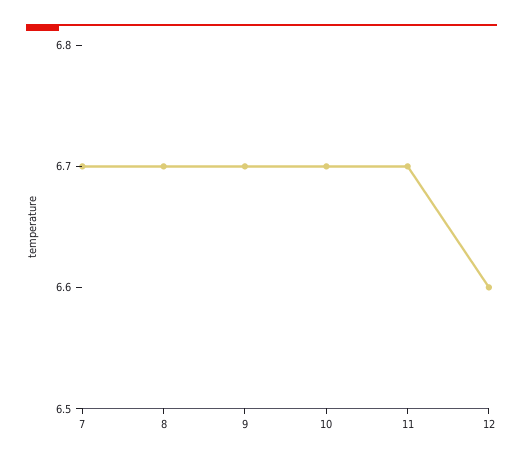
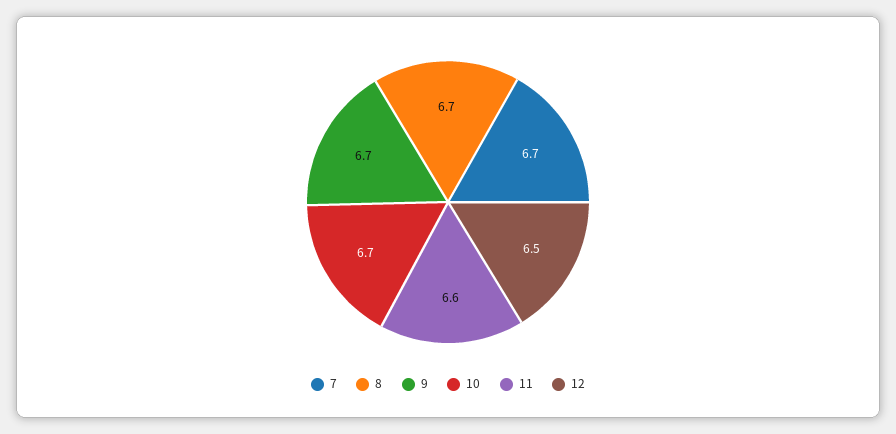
11: 6.7 -> 6.6
12: 6.6 -> 6.5

